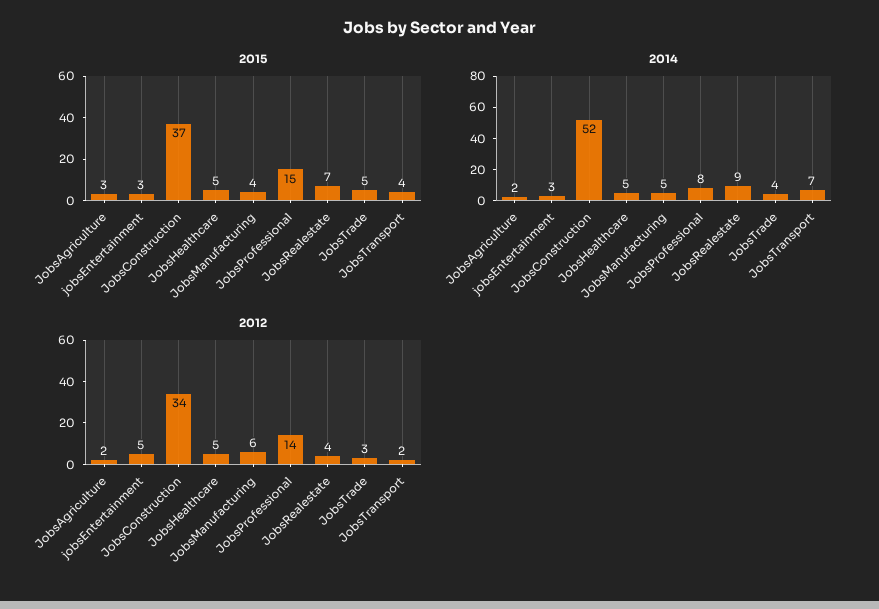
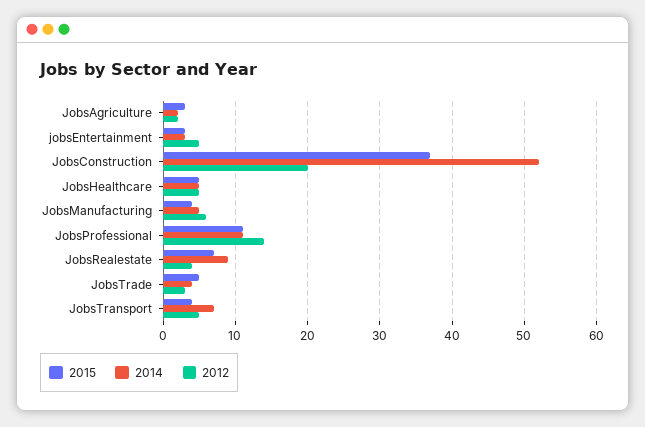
2015, JobsProfessional: 15 -> 11
2014, JobsProfessional: 8 -> 11
2012, JobsConstruction: 34 -> 20
2012, JobsTransport: 2 -> 5

